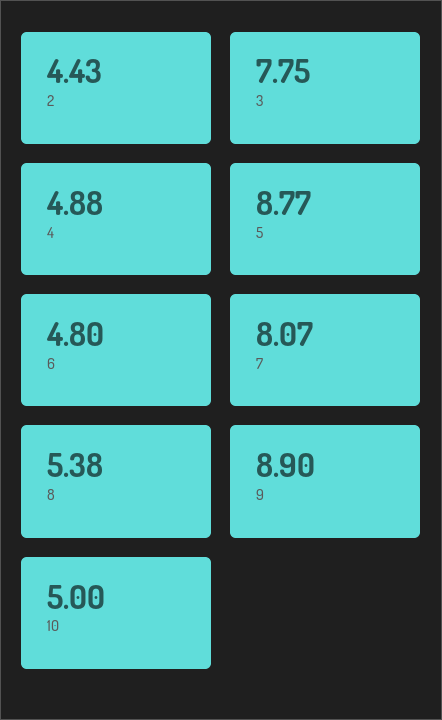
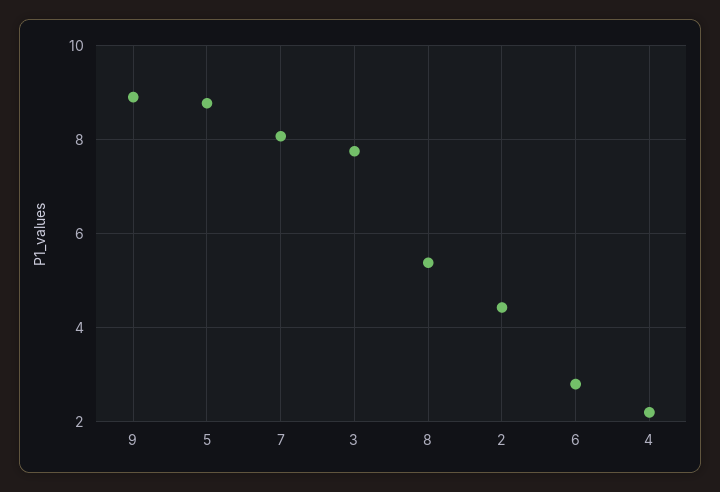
4: 4.88 -> 2.2
6: 4.8 -> 2.8
10: 5 -> none

